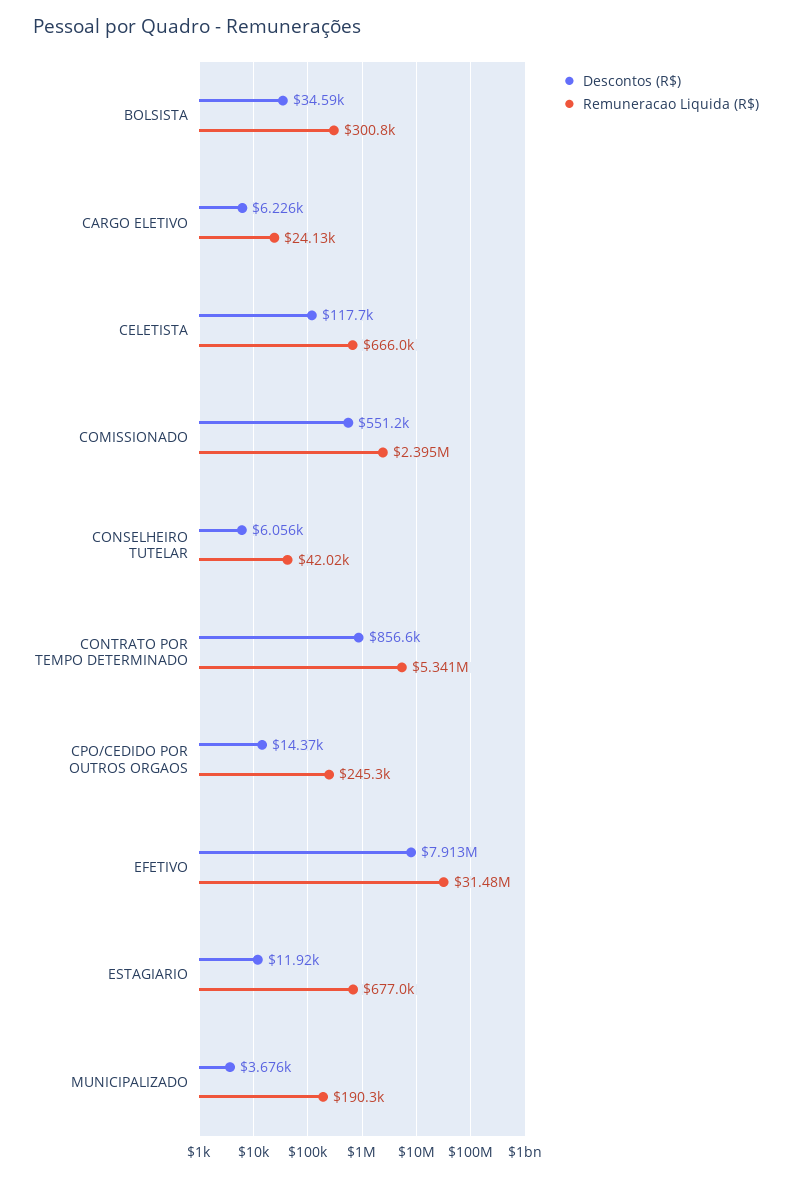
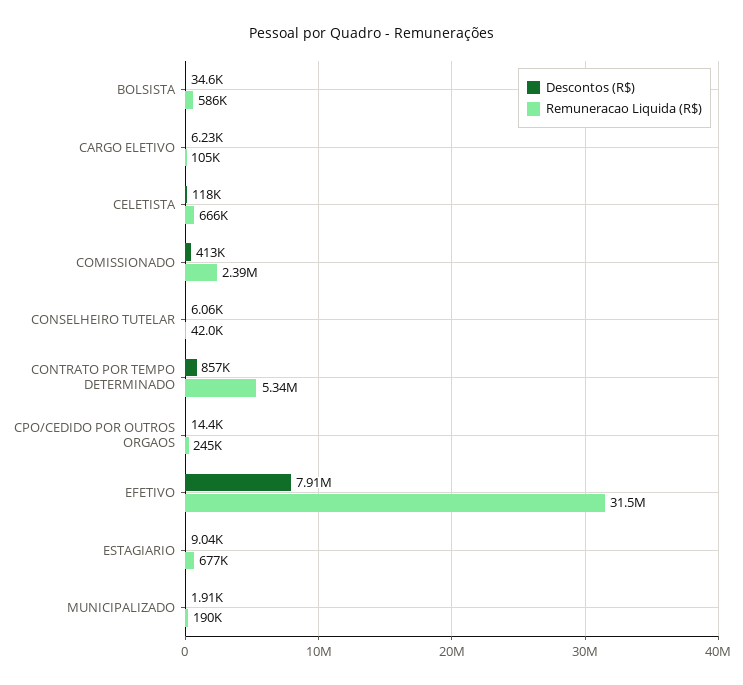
Remuneracao Liquida (R$), BOLSISTA: 300800 -> 586000
Remuneracao Liquida (R$), CARGO ELETIVO: 24130 -> 105000
Descontos (R$), COMISSIONADO: 551200 -> 413000
Descontos (R$), ESTAGIARIO: 11920 -> 9040
Descontos (R$), MUNICIPALIZADO: 3676 -> 1910

